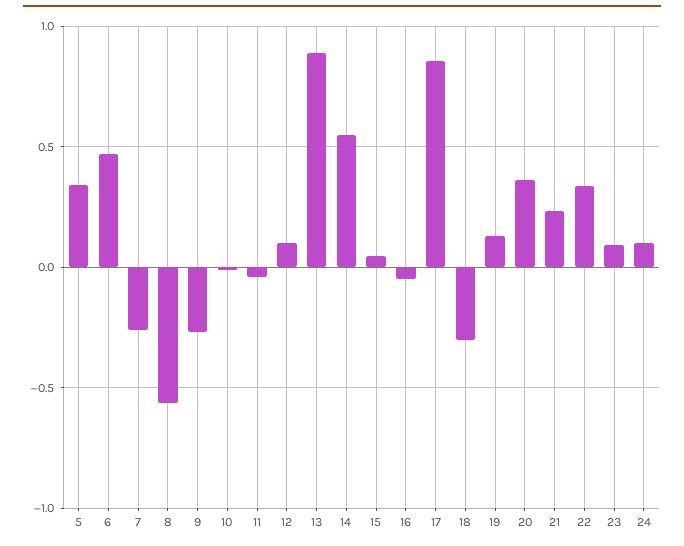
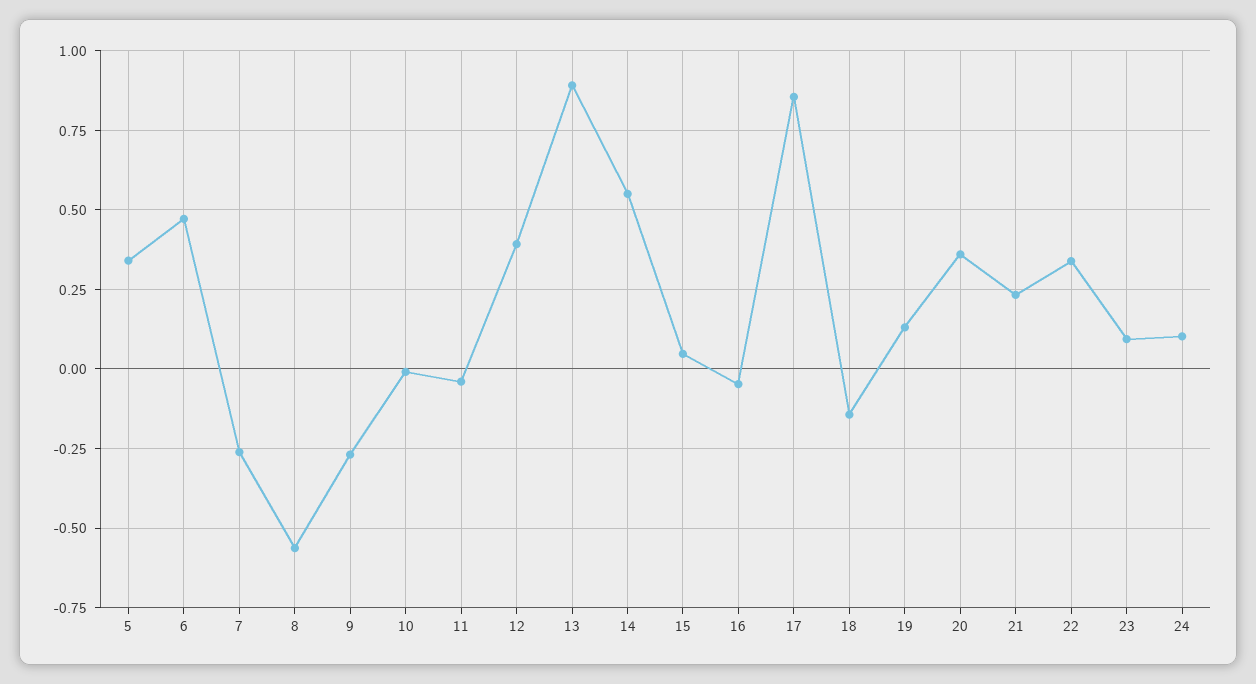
12: 0.1 -> 0.4
18: -0.3 -> -0.15

